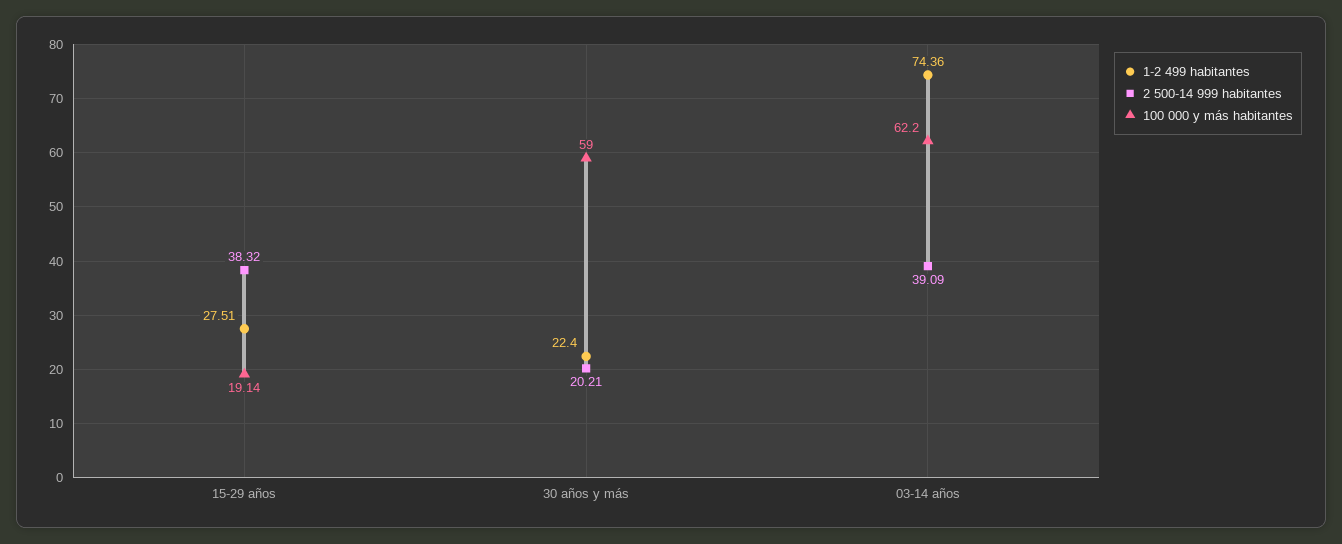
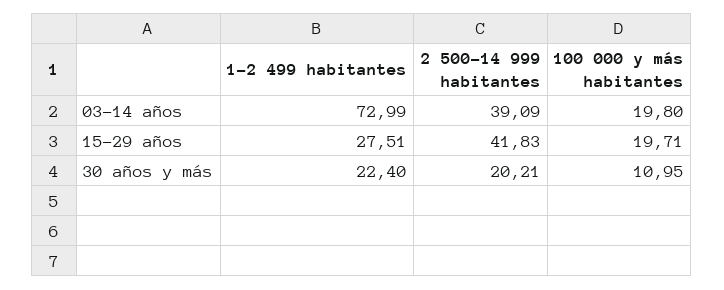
2 500-14 999 habitantes, 15-29 años: 38.32 -> 41.83
100 000 y más habitantes, 15-29 años: 19.14 -> 19.71
100 000 y más habitantes, 30 años y más: 59 -> 10.95
1-2 499 habitantes, 03-14 años: 74.36 -> 72.99
100 000 y más habitantes, 03-14 años: 62.2 -> 19.8

